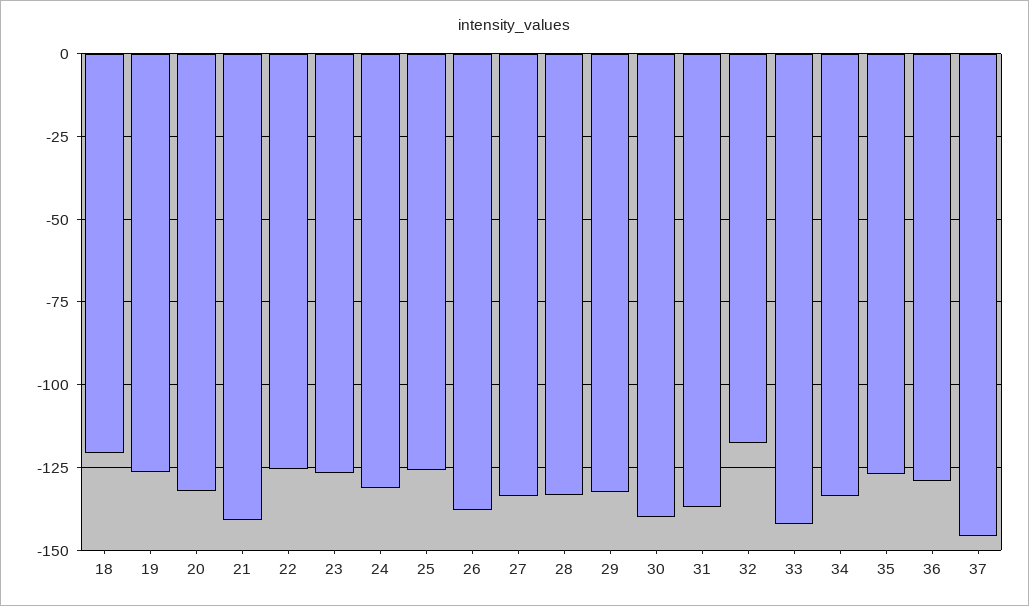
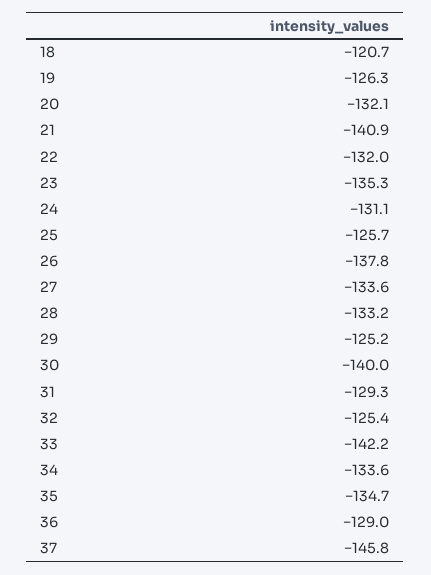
22: -125 -> -132
23: -127.5 -> -135.3
29: -132.5 -> -125.2
31: -137.5 -> -129.3
32: -117.5 -> -125.4
35: -127.5 -> -134.7

